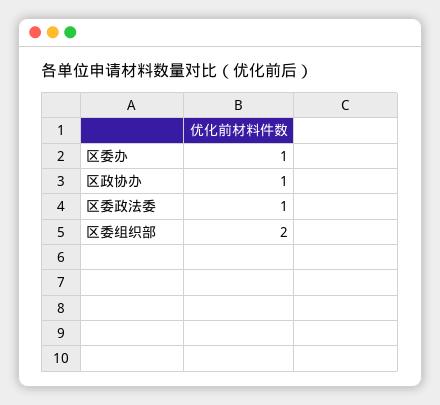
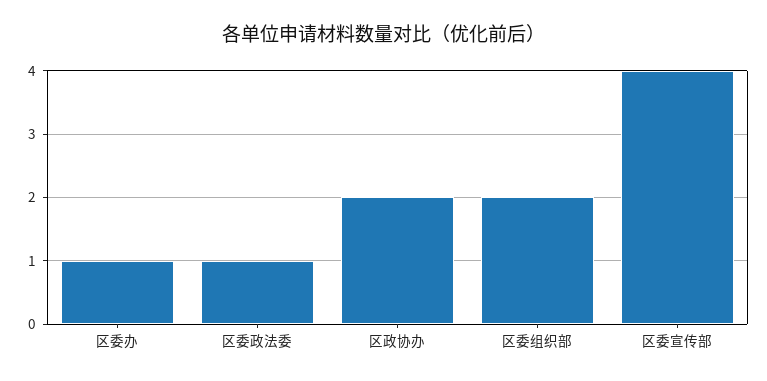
区政协办: 1 -> 2
区委宣传部: none -> 4

